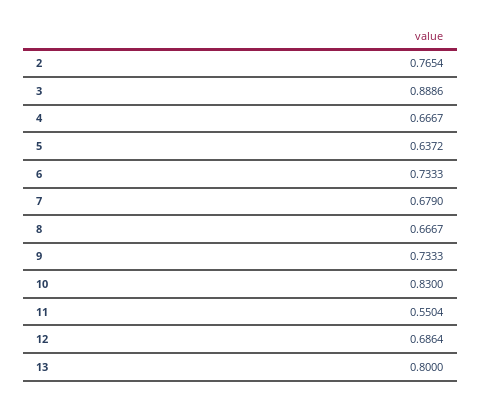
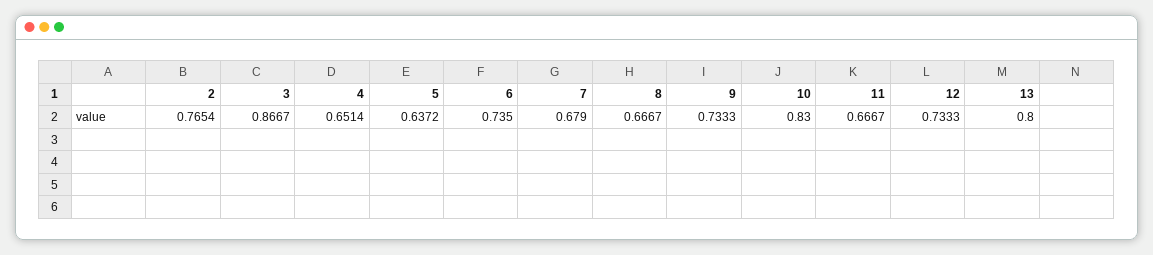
3: 0.8886 -> 0.8667
4: 0.6667 -> 0.6514
6: 0.7333 -> 0.735
11: 0.5504 -> 0.6667
12: 0.6864 -> 0.7333

